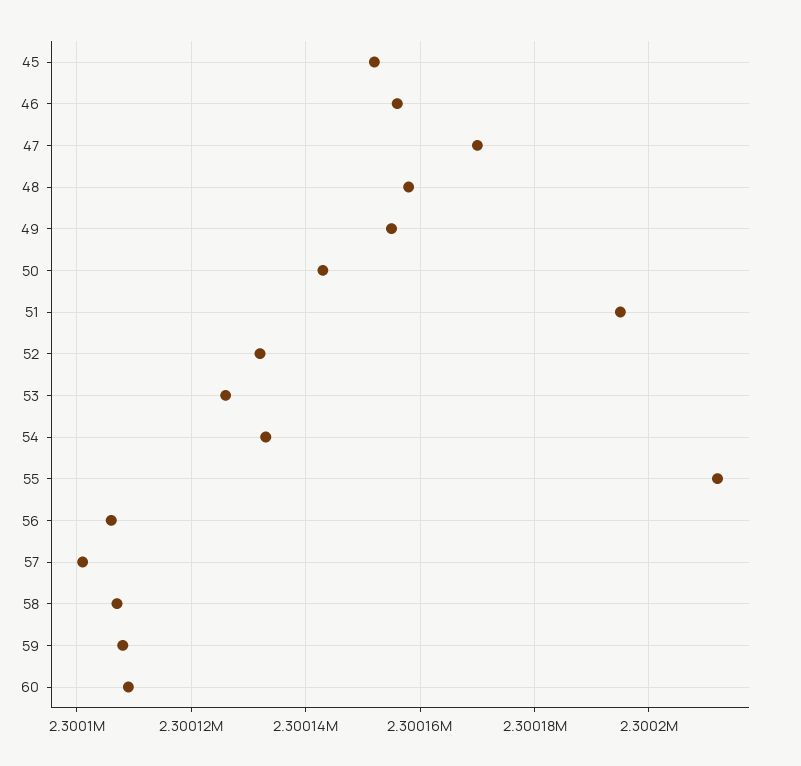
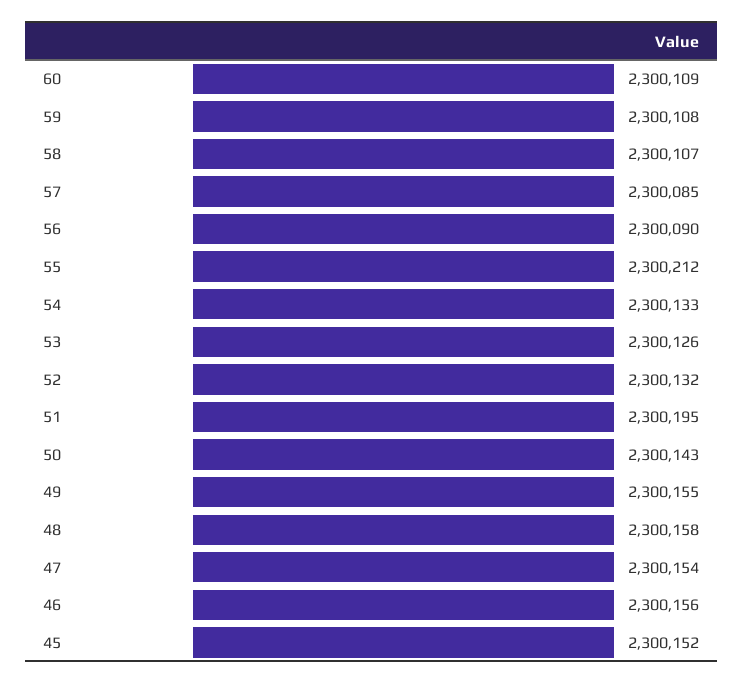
47: 2300170 -> 2300154
56: 2300105 -> 2300090
57: 2300100 -> 2300085

